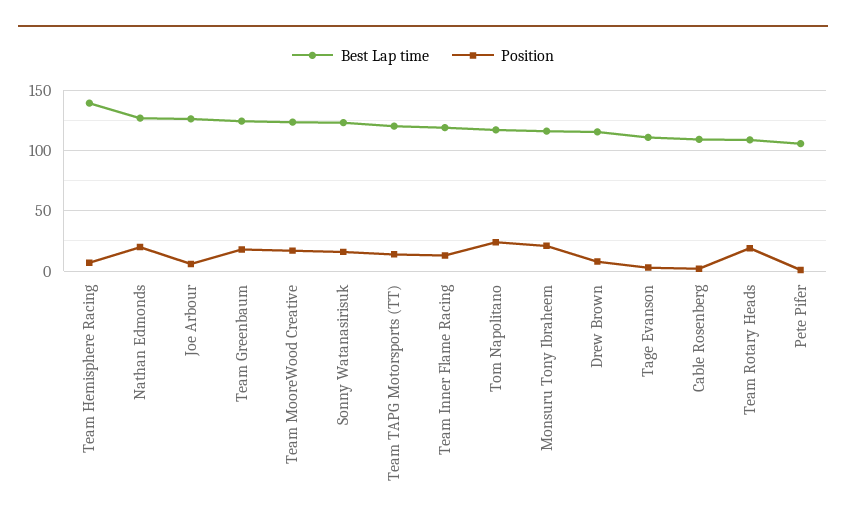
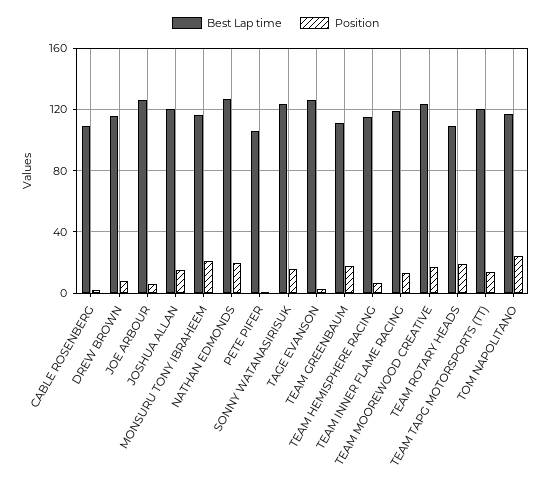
Best Lap time, Team Hemisphere Racing: 140 -> 115
Best Lap time, Team Greenbaum: 125 -> 110
Best Lap time, Tage Evanson: 110 -> 125
Best Lap time, JOSHUA ALLAN: none -> 120
Position, JOSHUA ALLAN: none -> 15

